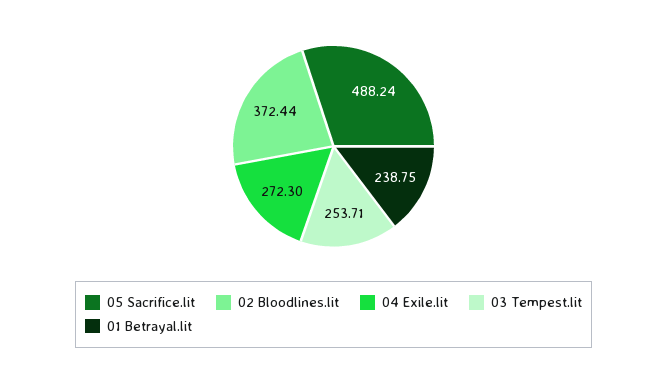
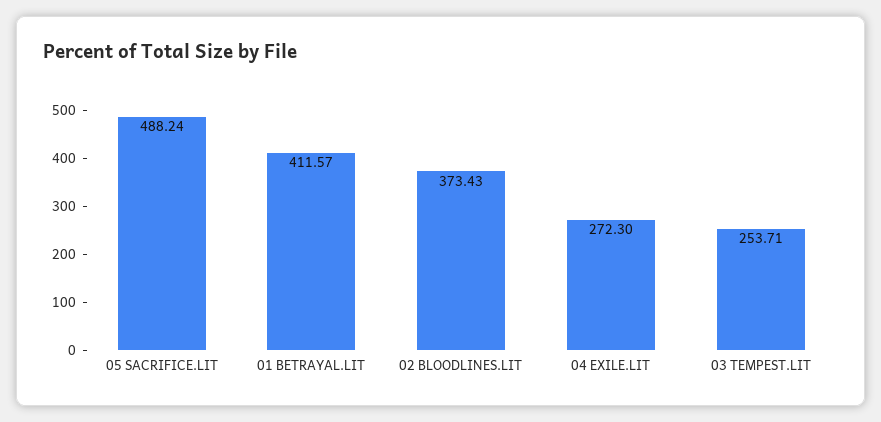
02 Bloodlines.lit: 372.44 -> 373.43
01 Betrayal.lit: 238.75 -> 411.57

